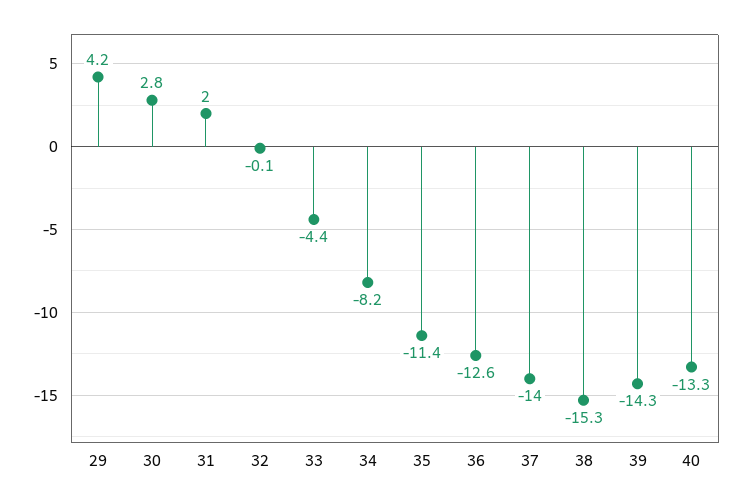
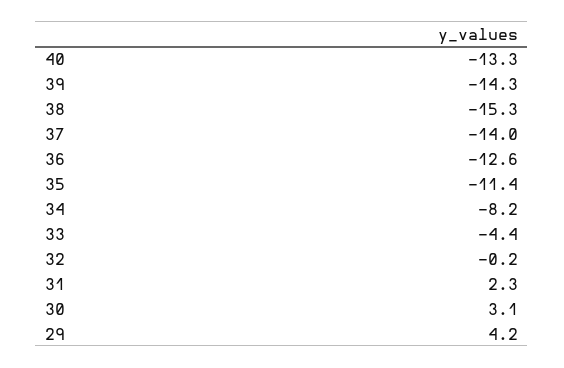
30: 2.8 -> 3.1
31: 2 -> 2.3
32: -0.1 -> -0.2

